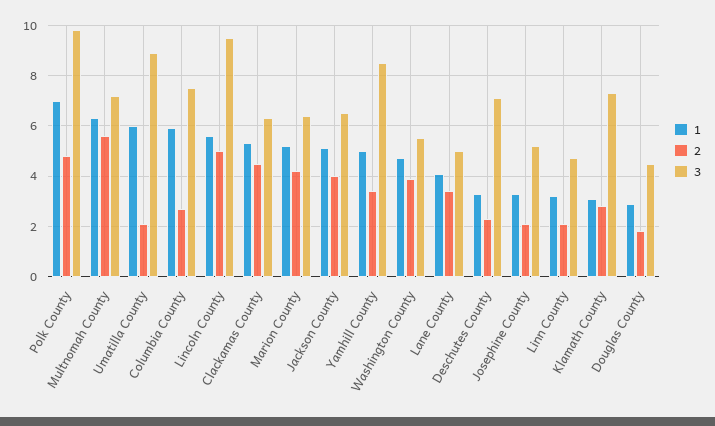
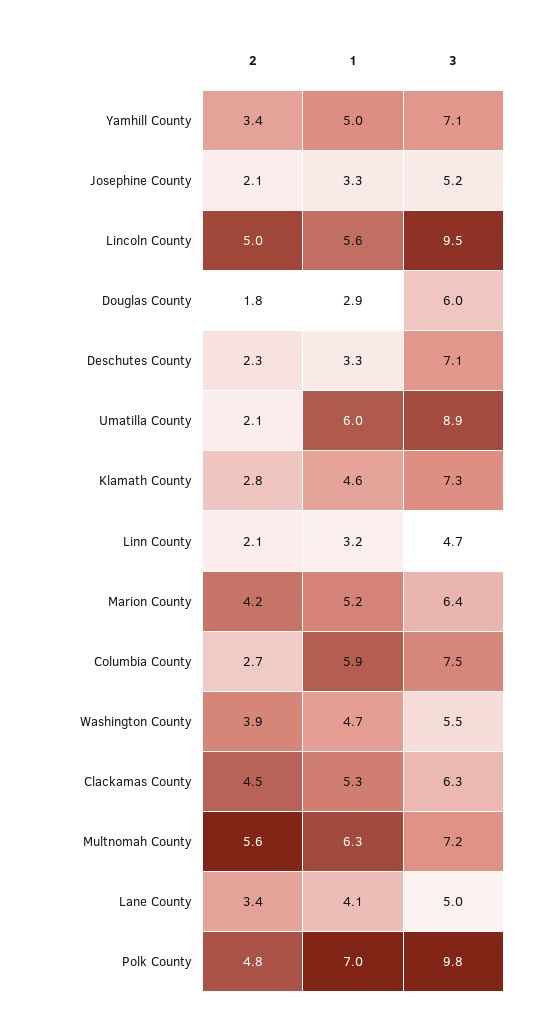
1, Jackson County: 5 -> none
2, Jackson County: 4 -> none
3, Jackson County: 6.5 -> none
3, Yamhill County: 8.5 -> 7.1
1, Klamath County: 3 -> 4.6
3, Douglas County: 4.5 -> 6

